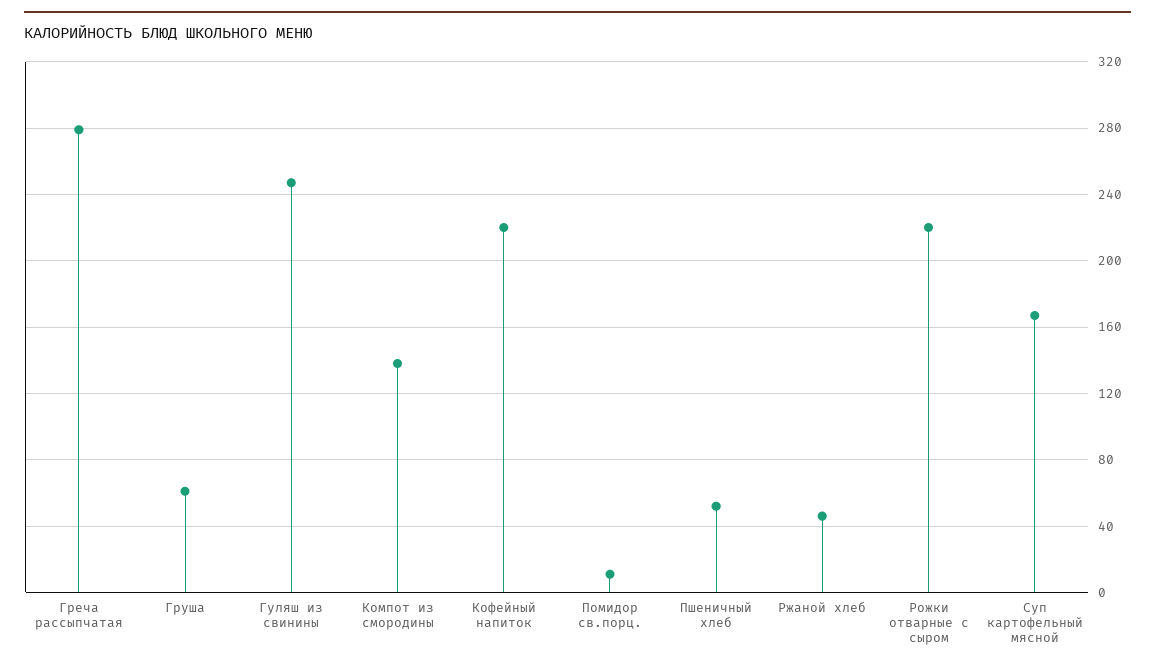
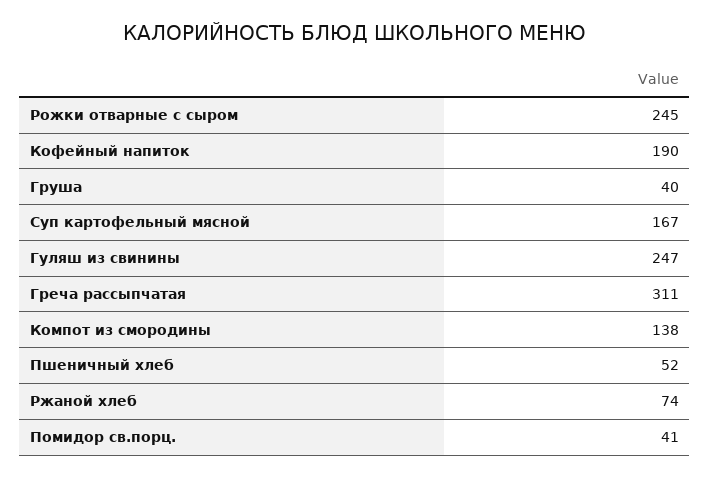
Греча рассыпчатая: 280 -> 311
Груша: 60 -> 40
Кофейный напиток: 220 -> 190
Помидор св.порц.: 10 -> 41
Ржаной хлеб: 45 -> 74
Рожки отварные с сыром: 220 -> 245

